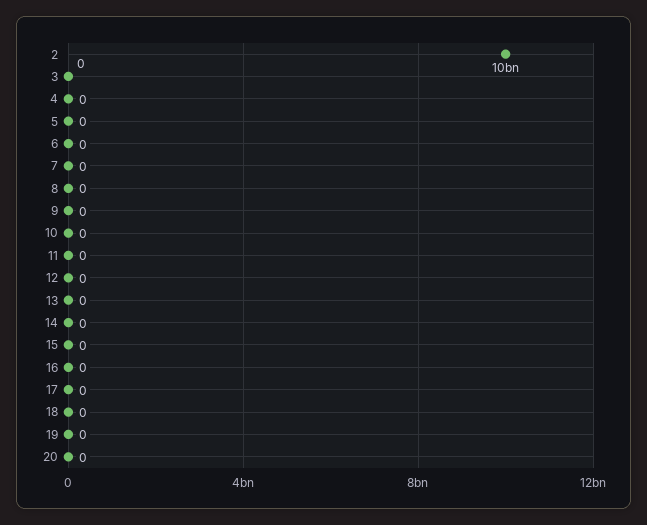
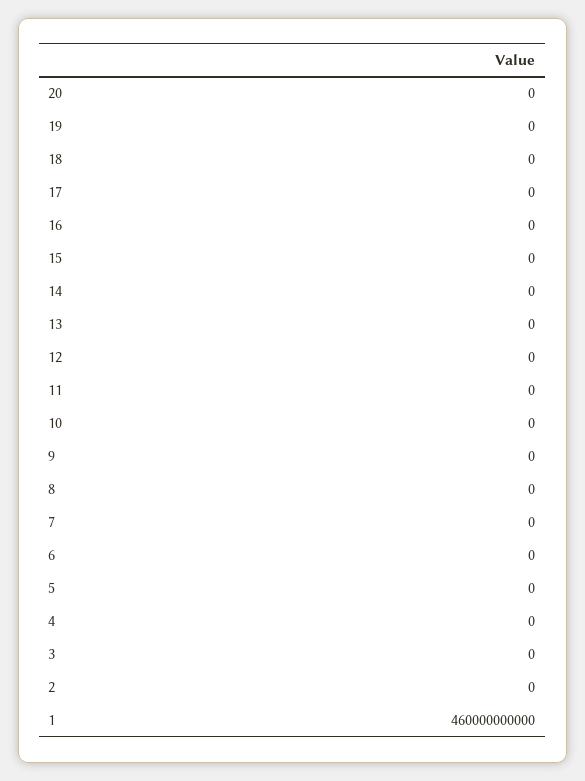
2: 10000000000 -> 0
1: none -> 460000000000

